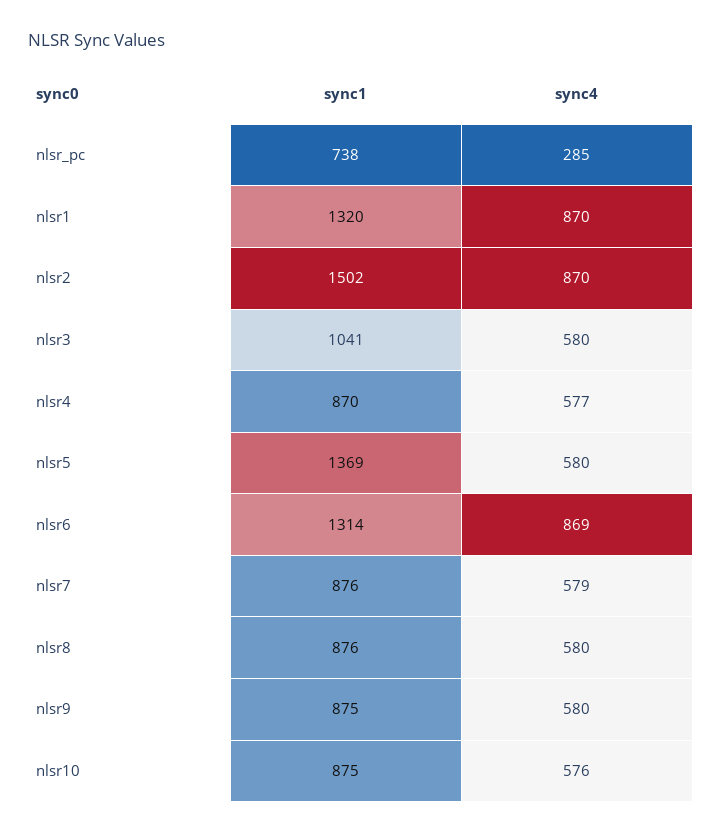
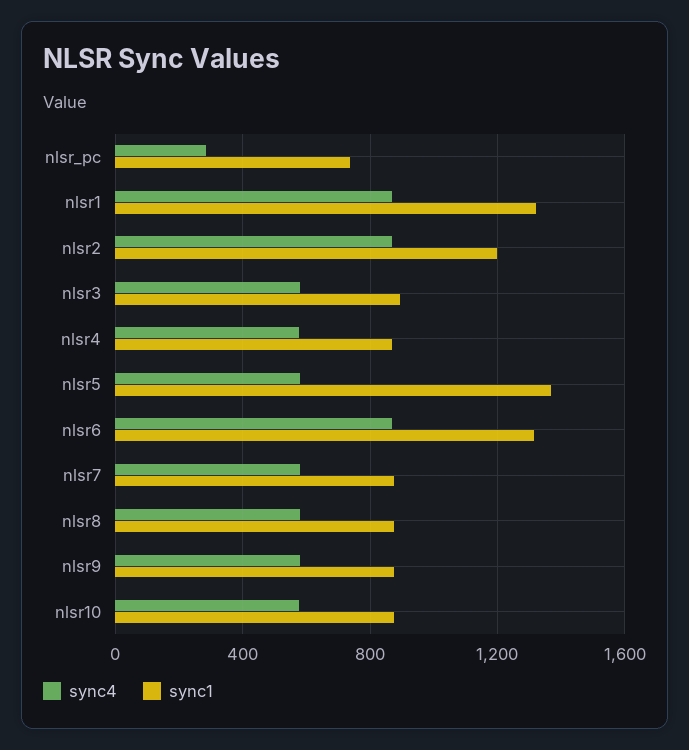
sync1, nlsr2: 1502 -> 1200
sync1, nlsr3: 1041 -> 900

